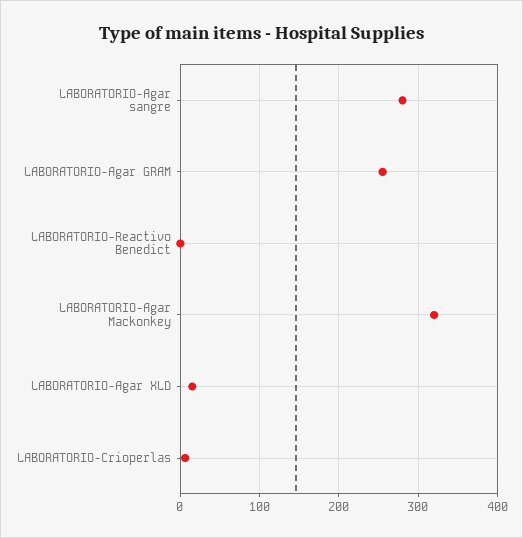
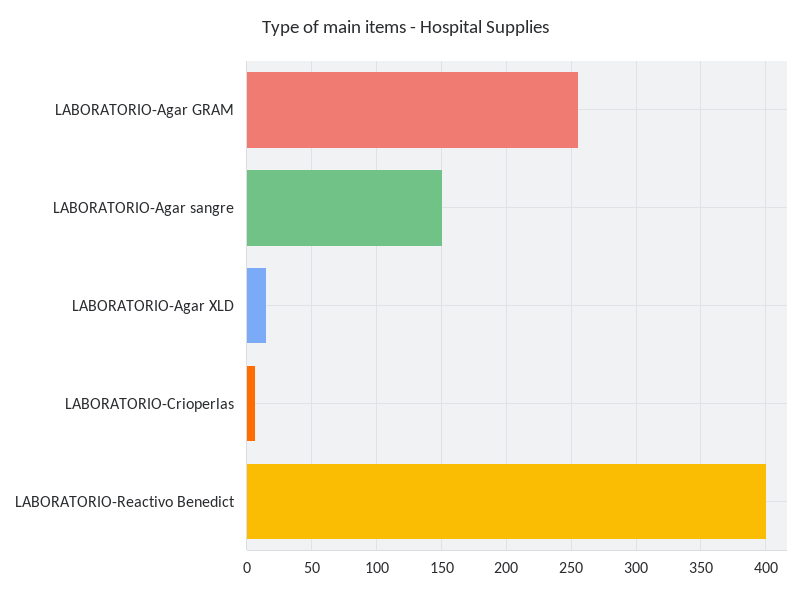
LABORATORIO-Agar sangre: 280 -> 150
LABORATORIO-Reactivo Benedict: 0 -> 400
LABORATORIO-Agar Mackonkey: 320 -> none

